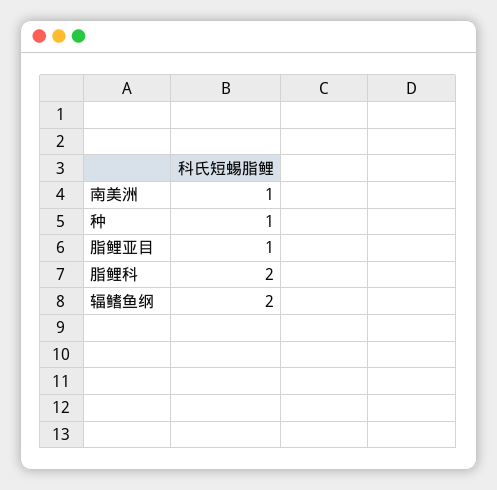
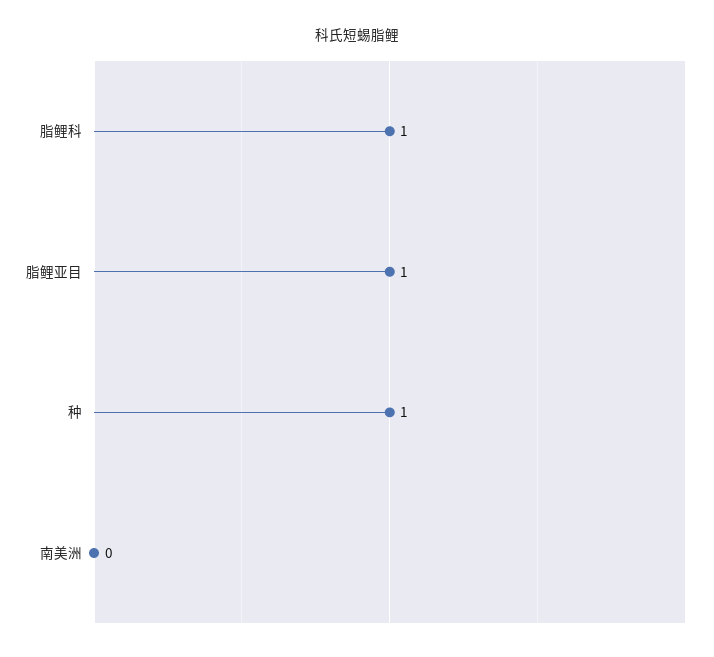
南美洲: 1 -> 0
脂鲤科: 2 -> 1
辐鳍鱼纲: 2 -> none

